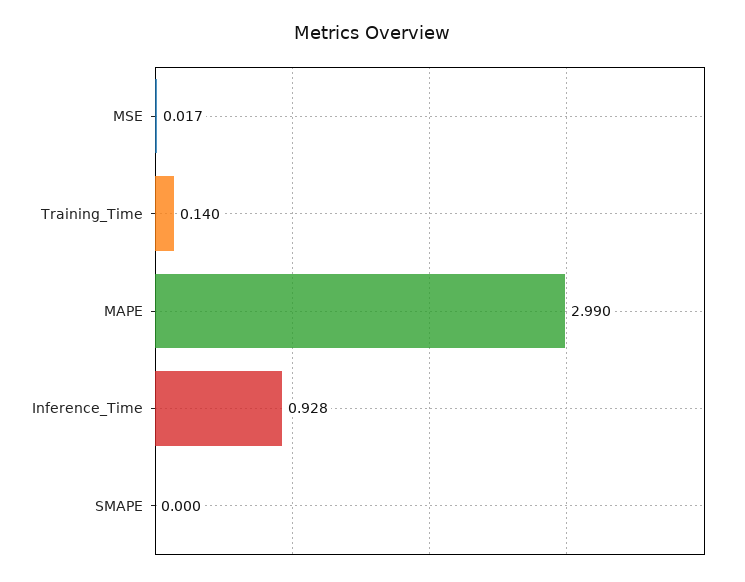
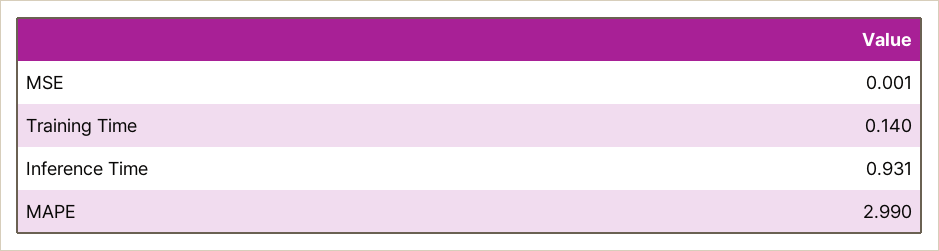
MSE: 0.017 -> 0.001
Inference_Time: 0.928 -> 0.931
SMAPE: 0 -> none

